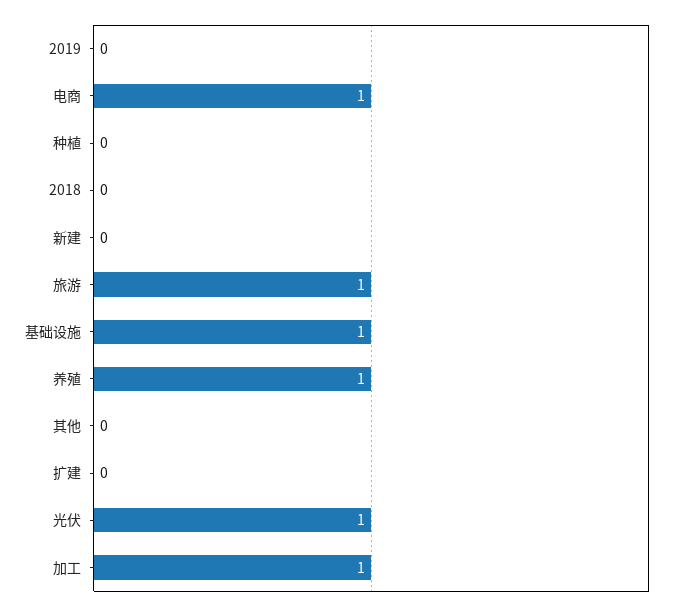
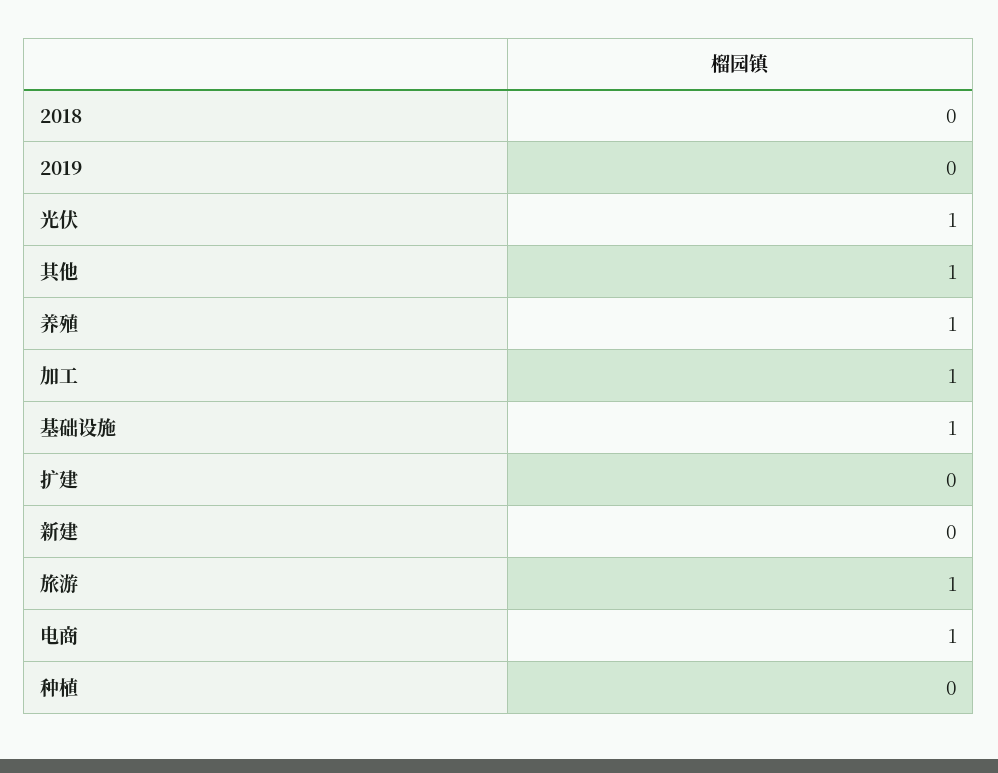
其他: 0 -> 1

